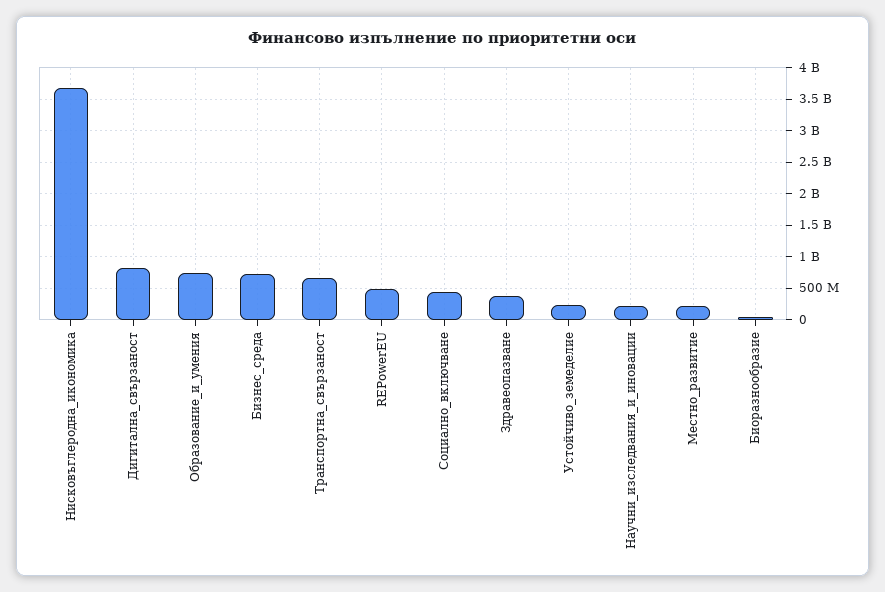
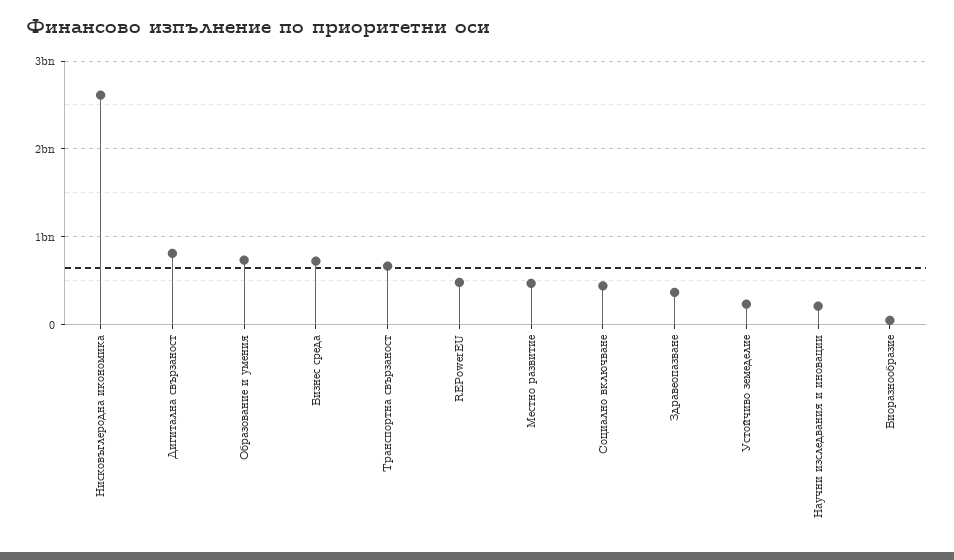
Нисковъглеродна_икономика: 3700000000 -> 2600000000
Местно_развитие: 200000000 -> 500000000

